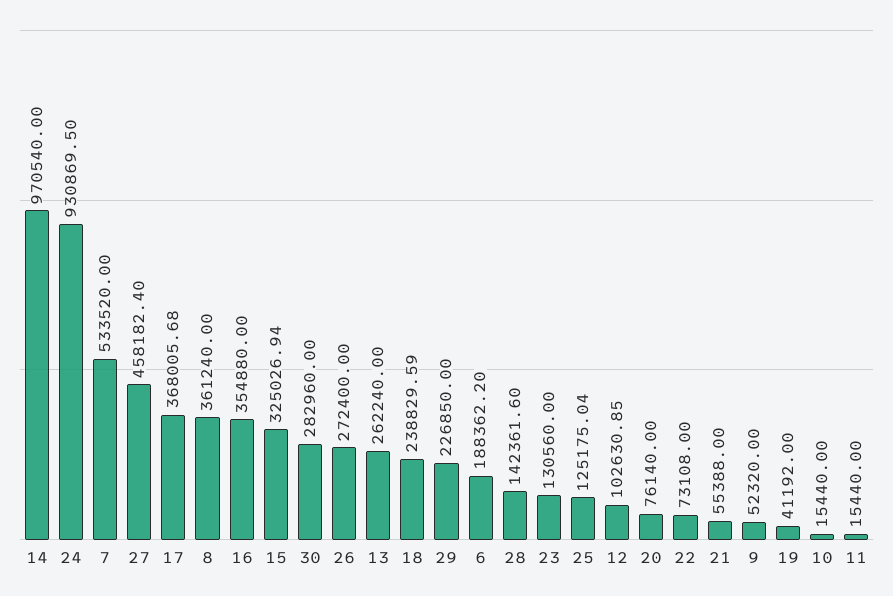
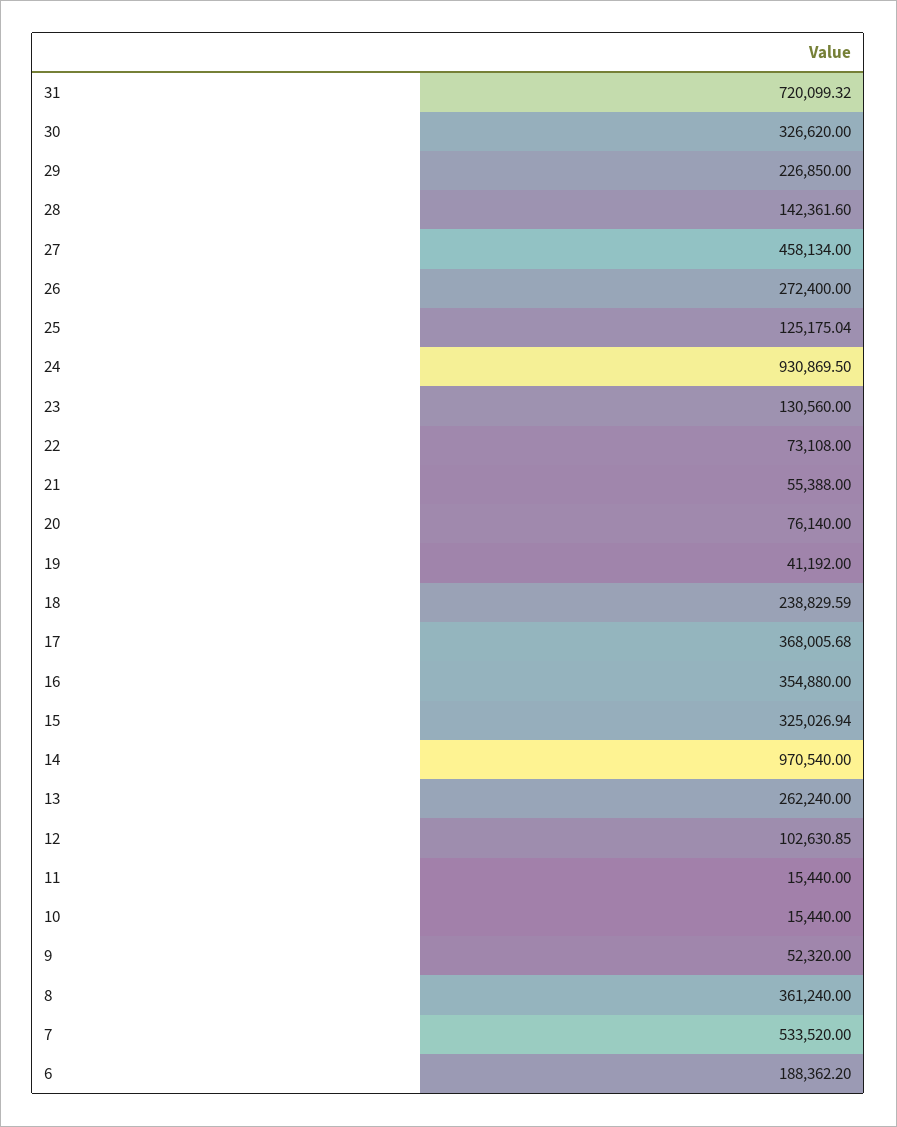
27: 458182.4 -> 458134
30: 282960 -> 326620
31: none -> 720099.32

